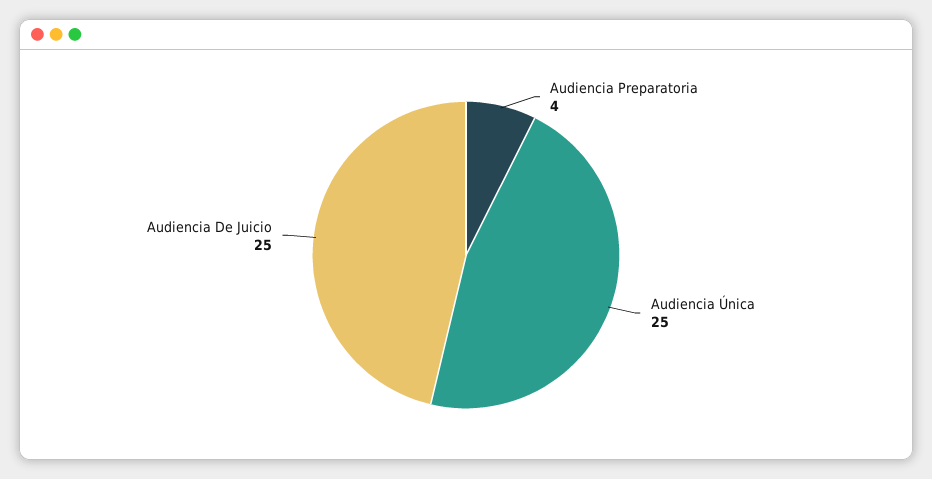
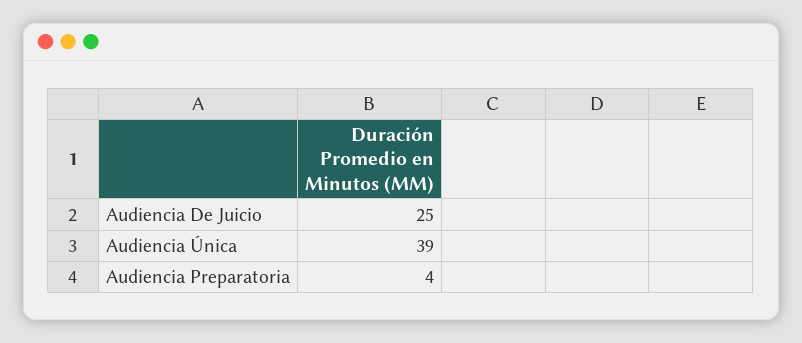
Audiencia Única: 25 -> 39

